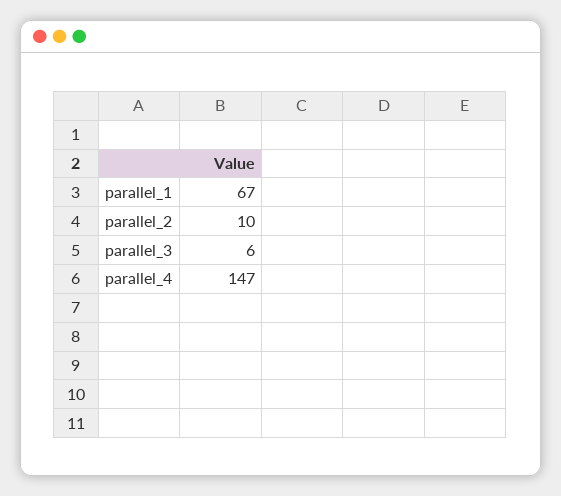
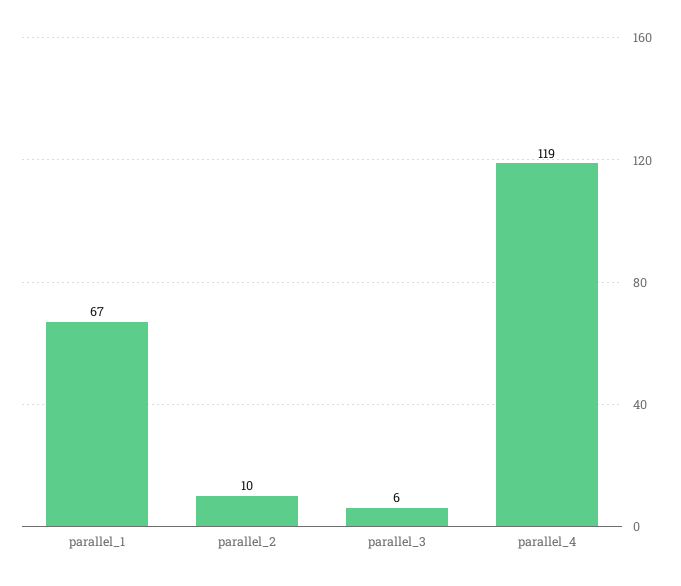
parallel_4: 147 -> 119

